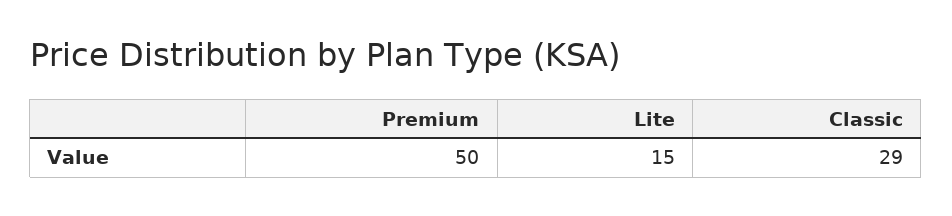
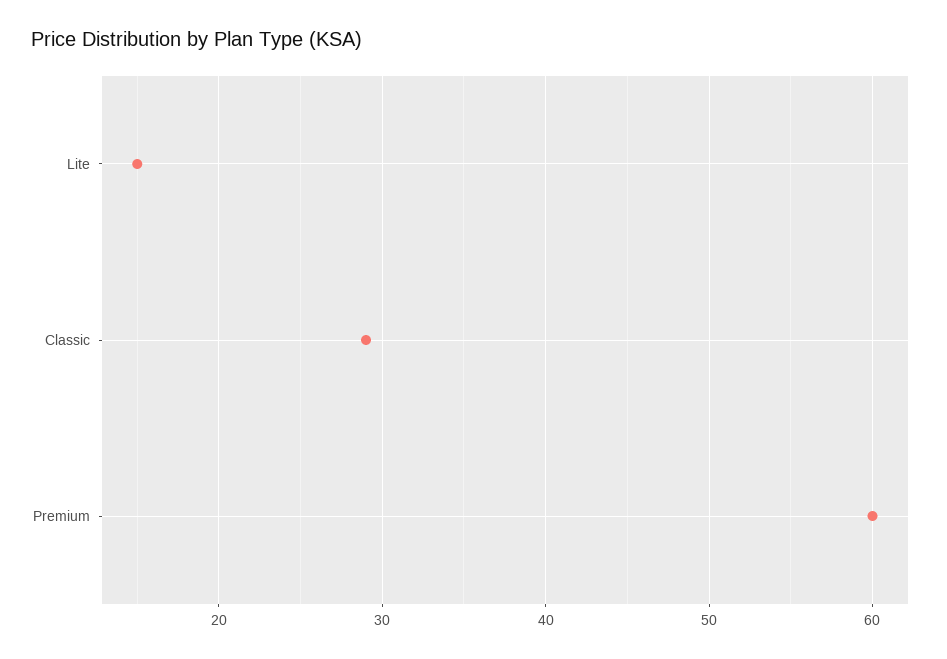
Premium: 50 -> 60

